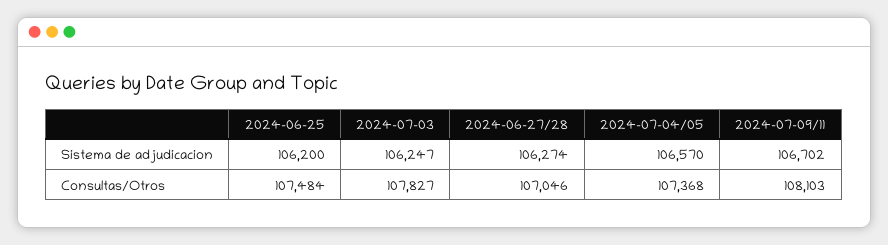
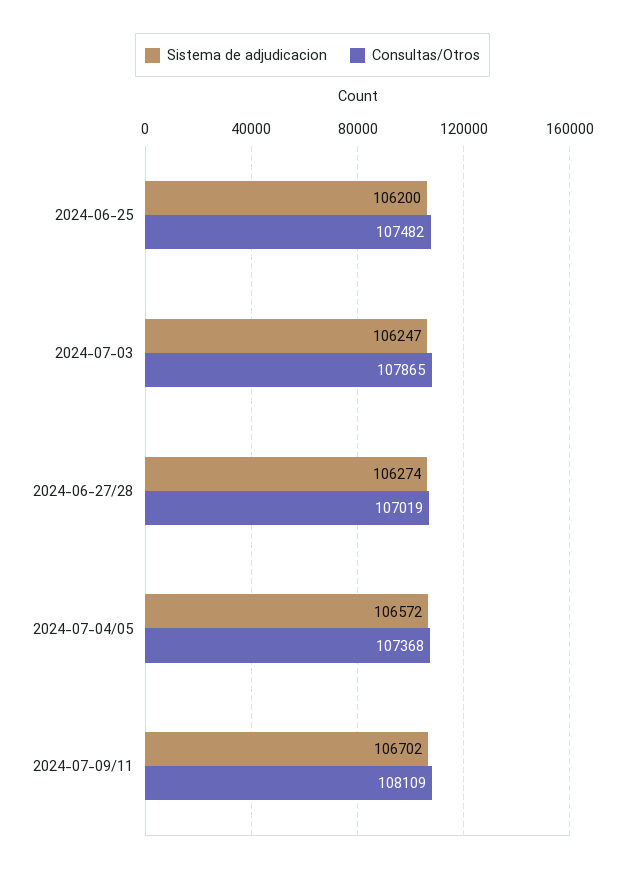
Sistema de adjudicacion, 2024-07-04/05: 106570 -> 106572
Consultas/Otros, 2024-06-25: 107484 -> 107482
Consultas/Otros, 2024-07-03: 107827 -> 107865
Consultas/Otros, 2024-06-27/28: 107046 -> 107019
Consultas/Otros, 2024-07-09/11: 108103 -> 108109

